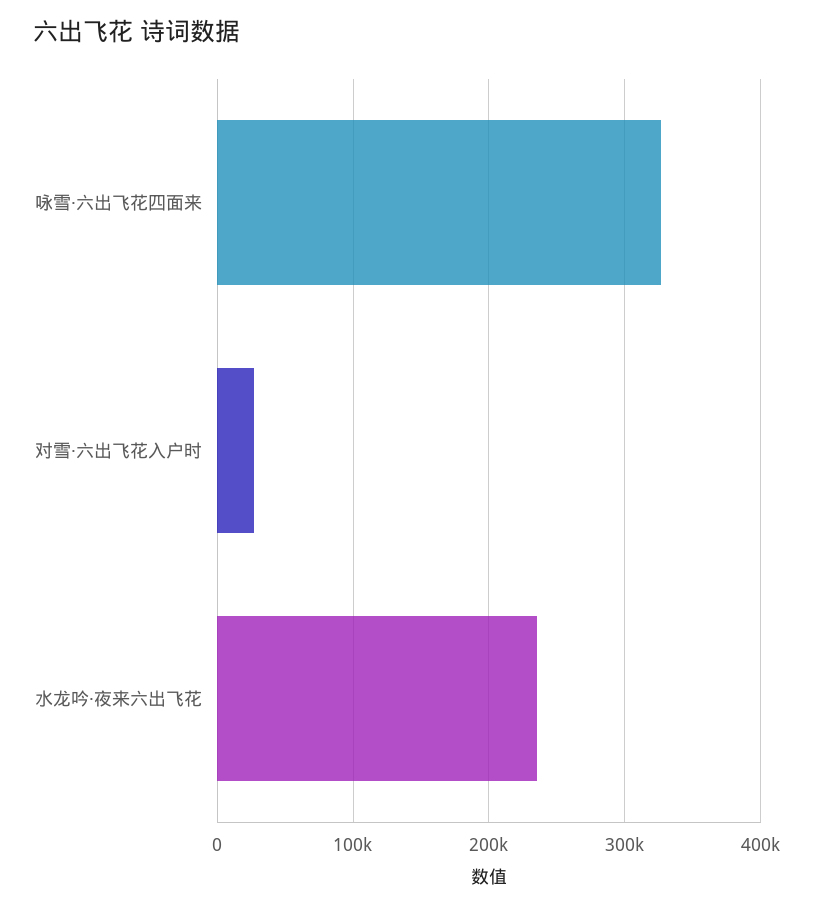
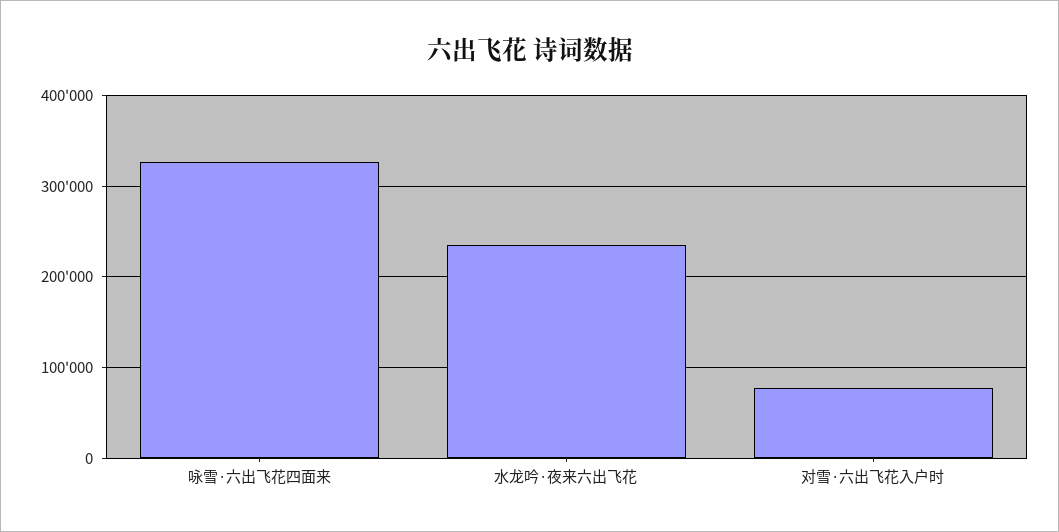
对雪·六出飞花入户时: 30000 -> 80000

